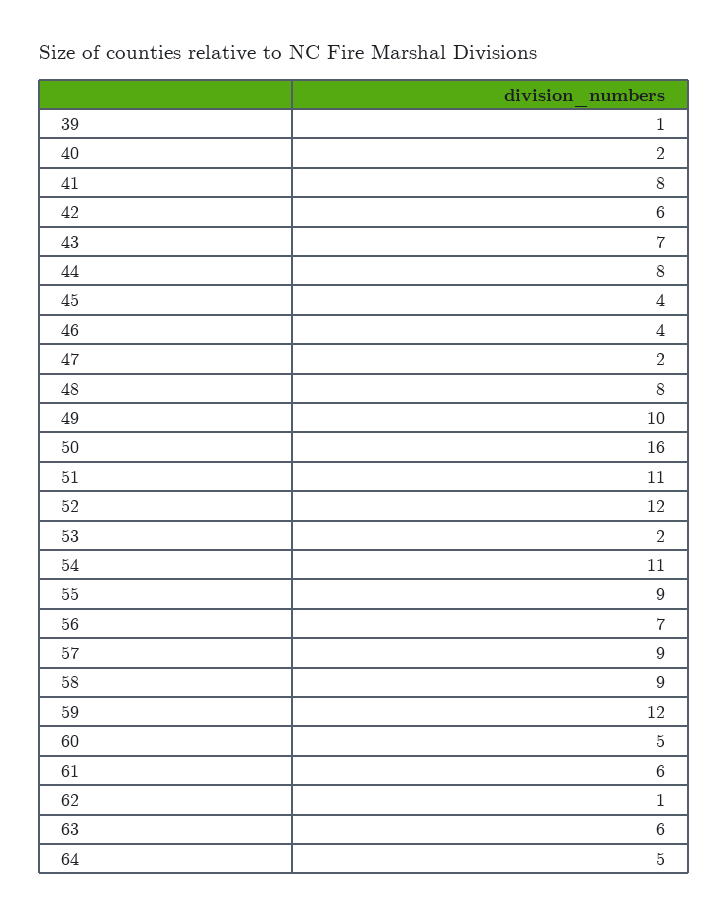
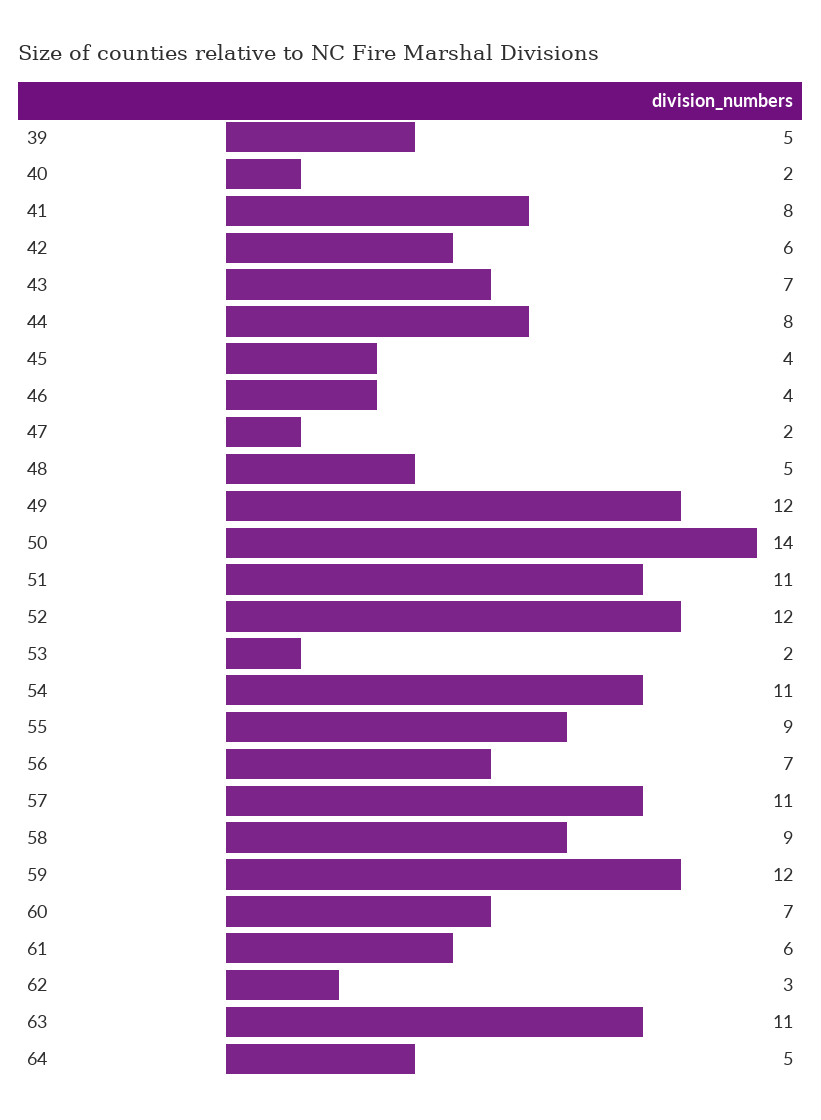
39: 1 -> 5
48: 8 -> 5
49: 10 -> 12
50: 16 -> 14
57: 9 -> 11
60: 5 -> 7
62: 1 -> 3
63: 6 -> 11

